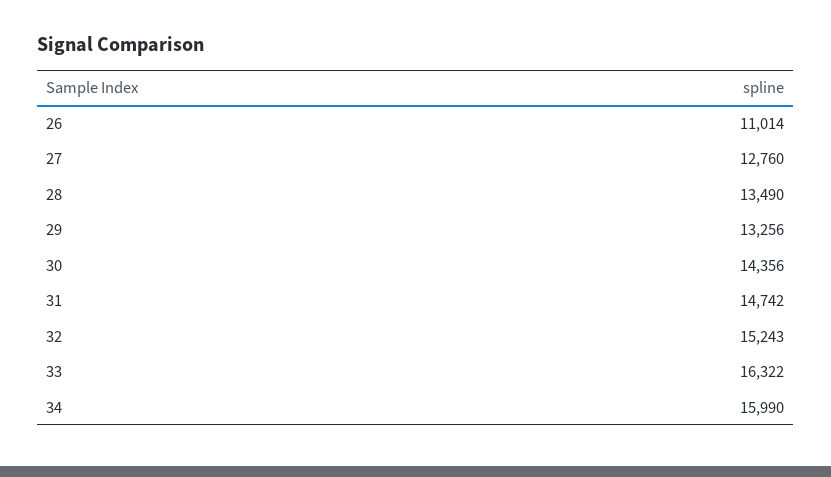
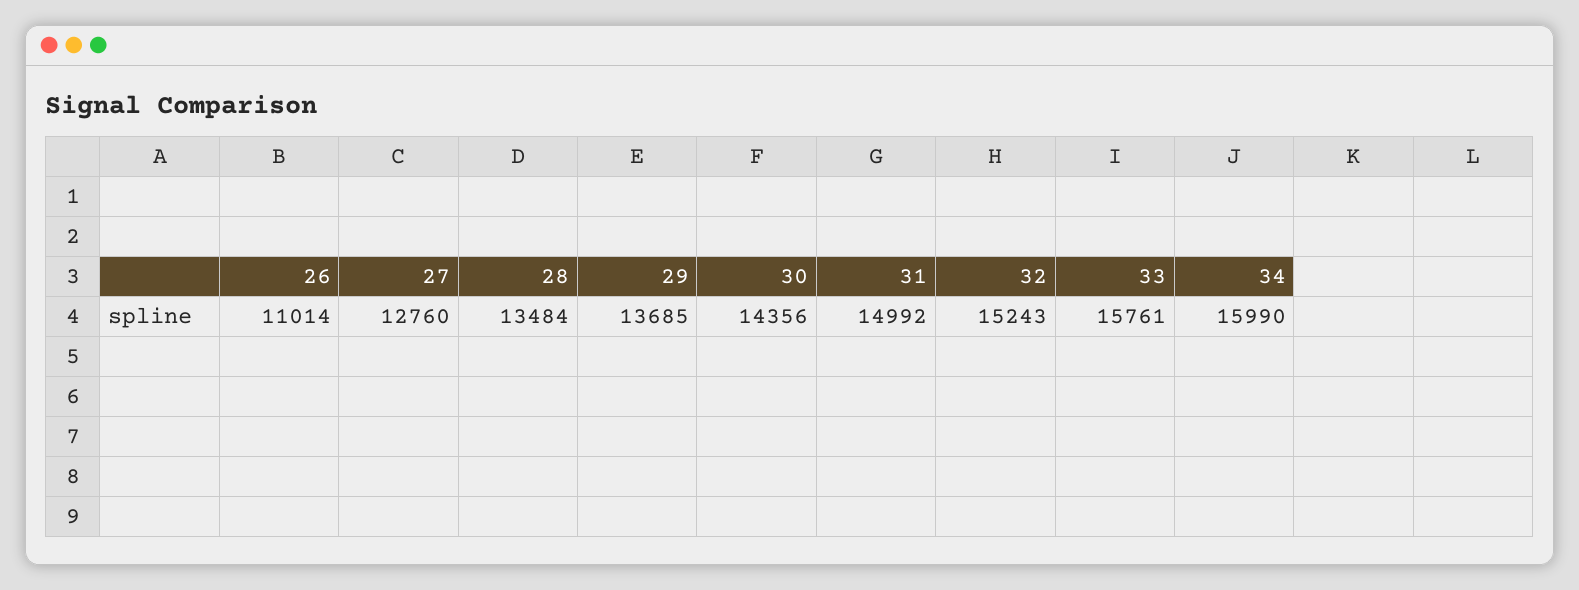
28: 13490 -> 13484
29: 13256 -> 13685
31: 14742 -> 14992
33: 16322 -> 15761

